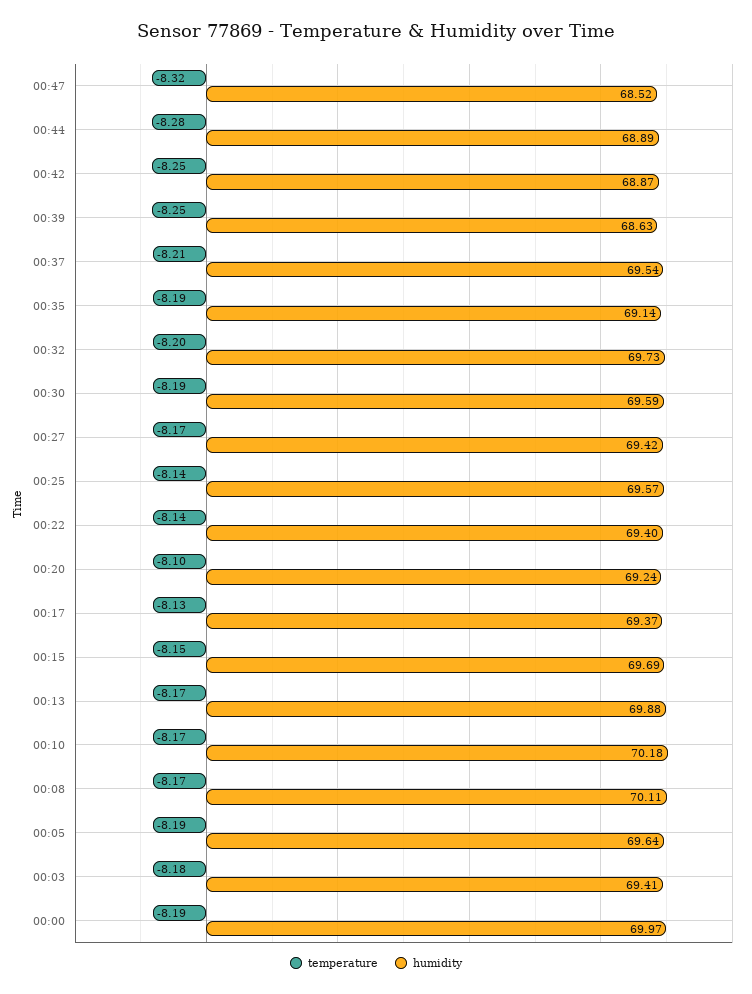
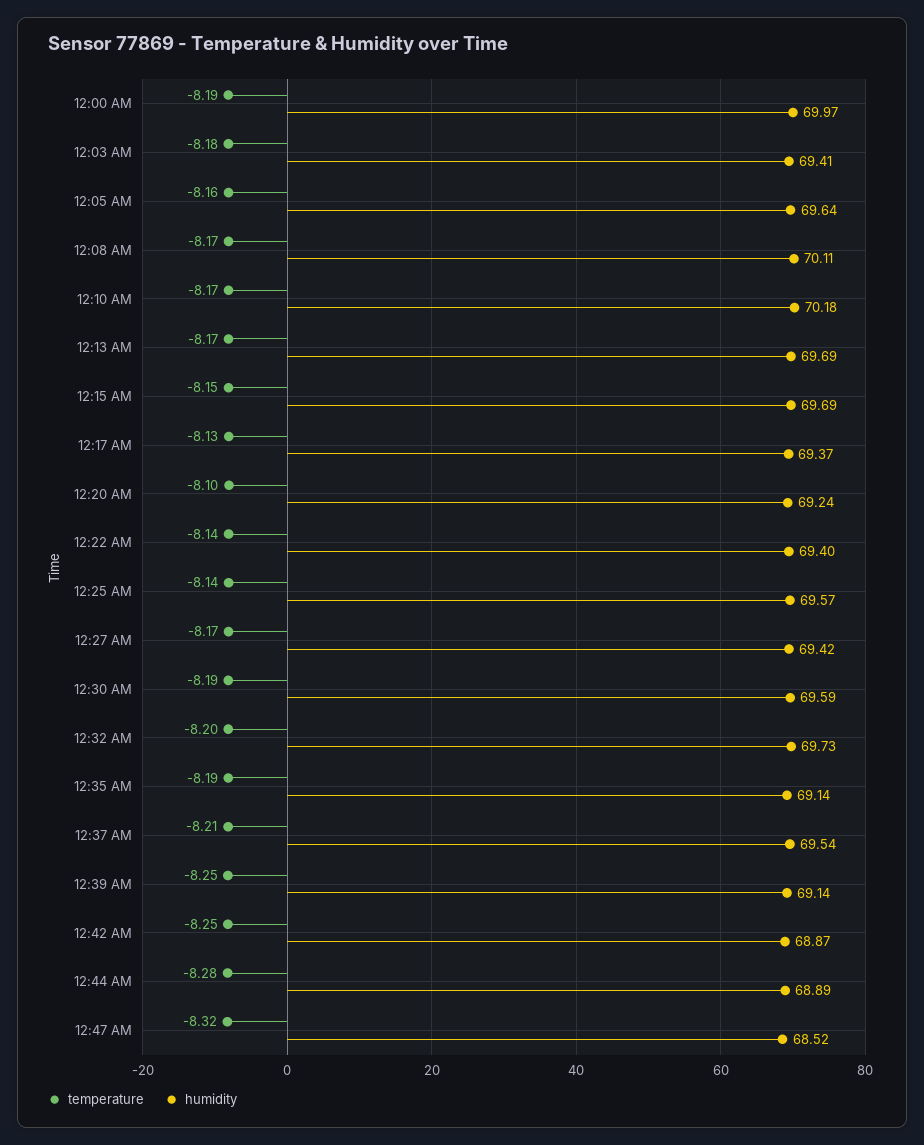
humidity, 00:39: 68.63 -> 69.14
humidity, 00:13: 69.88 -> 69.69
temperature, 00:05: -8.19 -> -8.16

